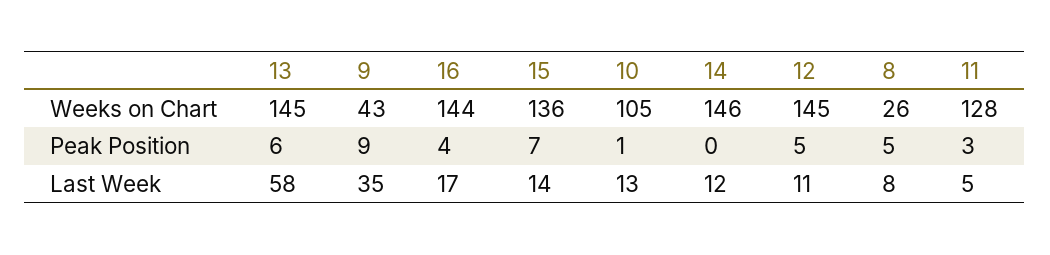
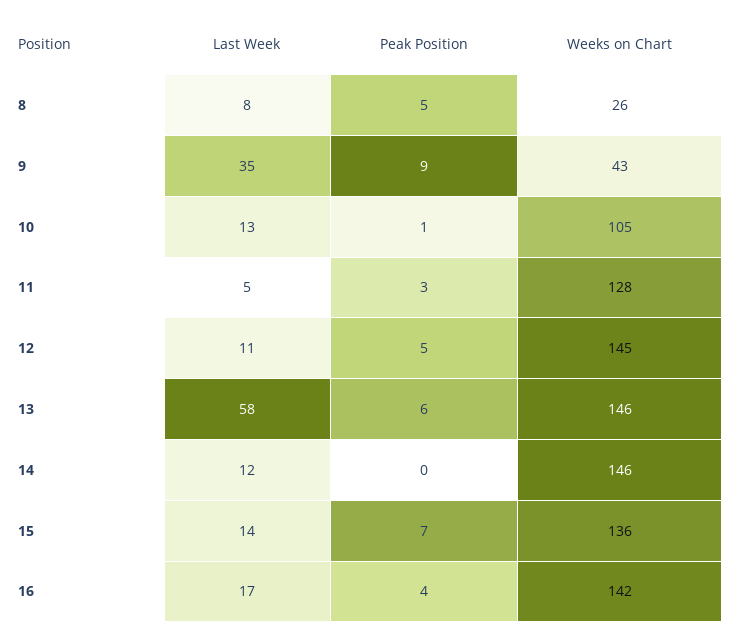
13, Weeks on Chart: 145 -> 146
16, Weeks on Chart: 144 -> 142

